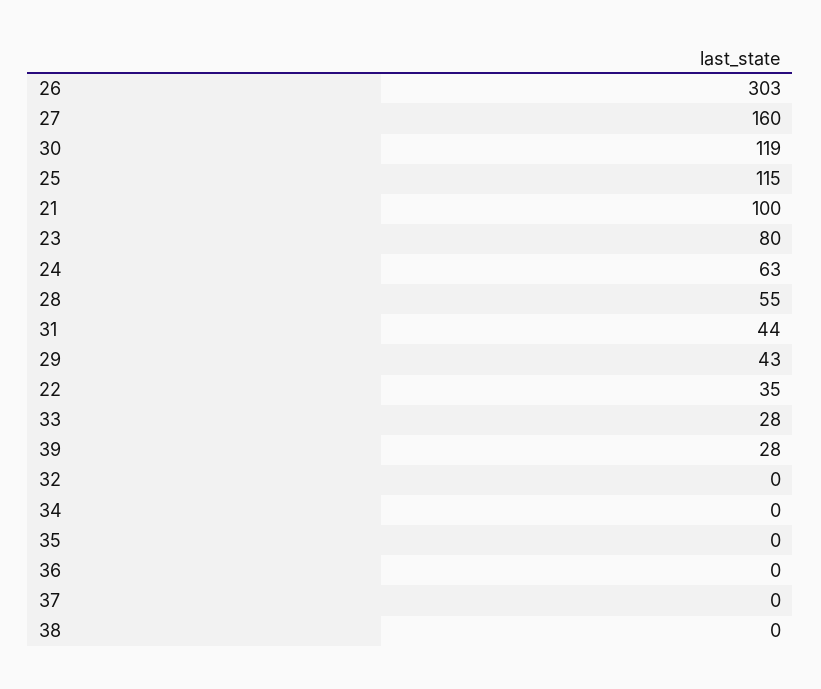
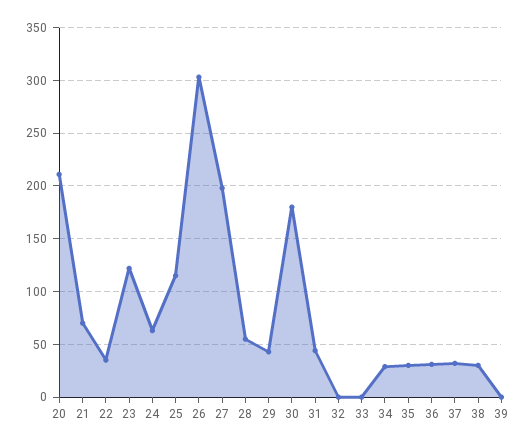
27: 160 -> 200
30: 119 -> 180
21: 100 -> 70
23: 80 -> 120
33: 28 -> 0
39: 28 -> 0
34: 0 -> 30
35: 0 -> 30
36: 0 -> 30
37: 0 -> 30
38: 0 -> 30
20: none -> 210

